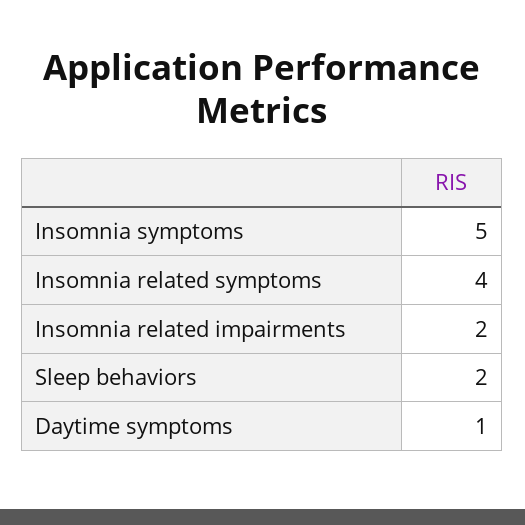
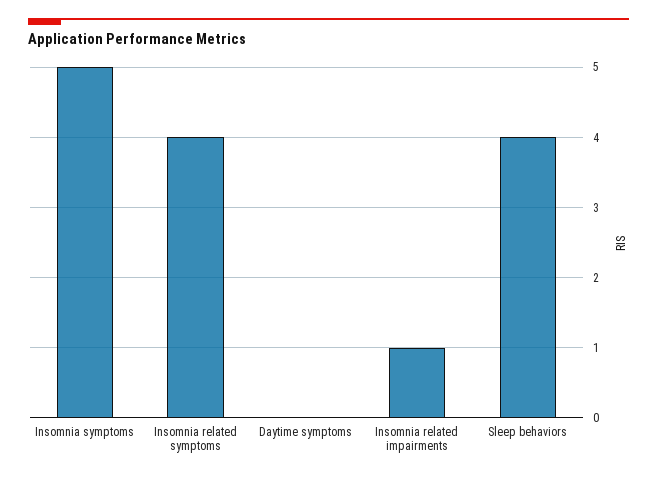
Insomnia related impairments: 2 -> 1
Sleep behaviors: 2 -> 4
Daytime symptoms: 1 -> 0

